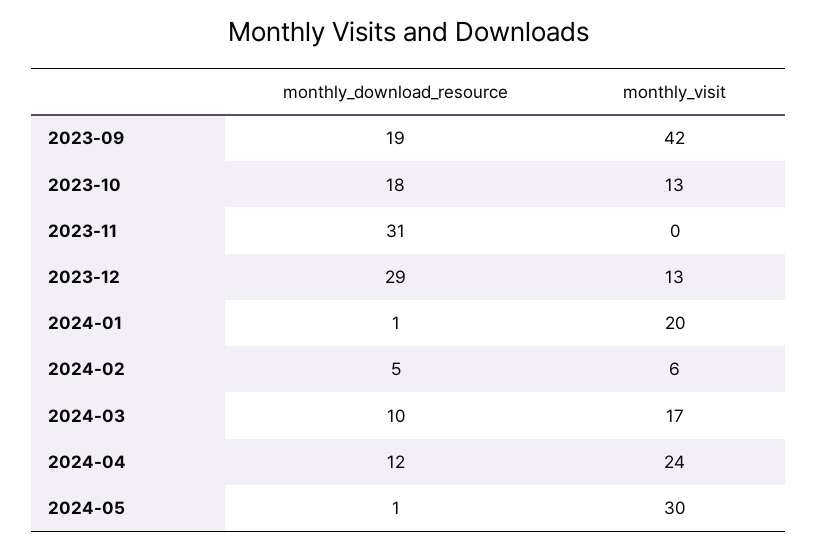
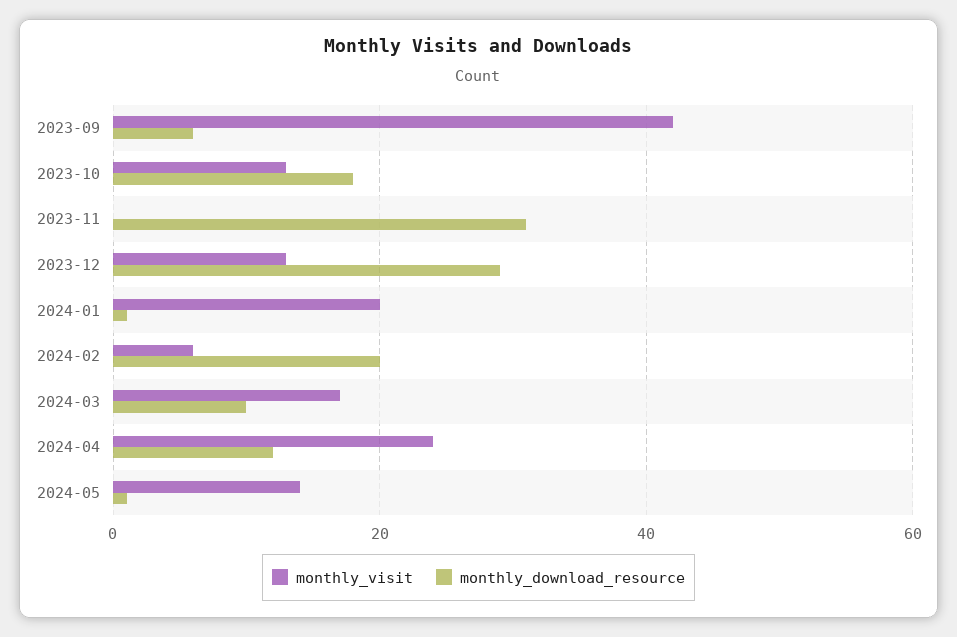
monthly_download_resource, 2023-09: 19 -> 5
monthly_download_resource, 2024-02: 5 -> 20
monthly_visit, 2024-05: 30 -> 15

